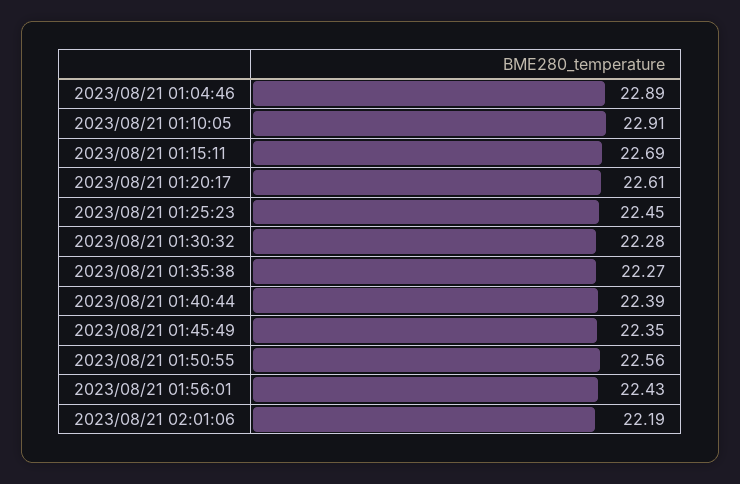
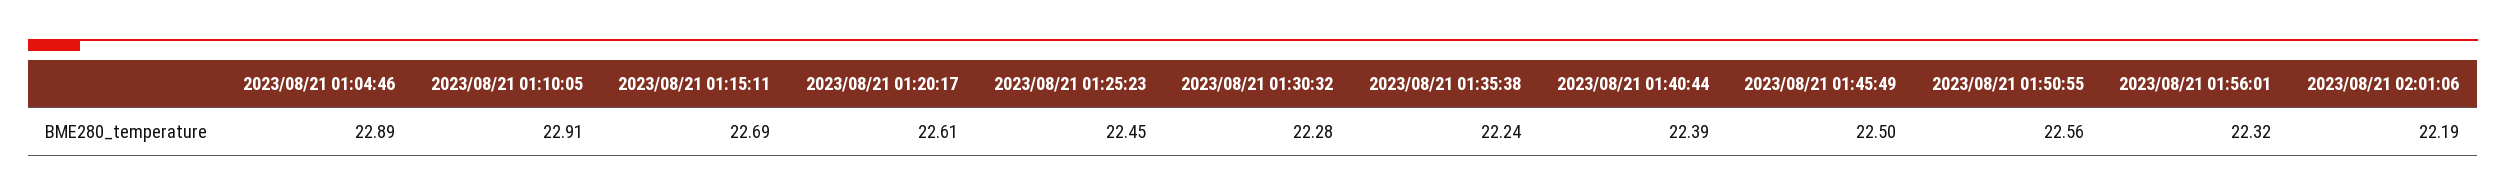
2023/08/21 01:35:38: 22.27 -> 22.24
2023/08/21 01:45:49: 22.35 -> 22.5
2023/08/21 01:56:01: 22.43 -> 22.32

